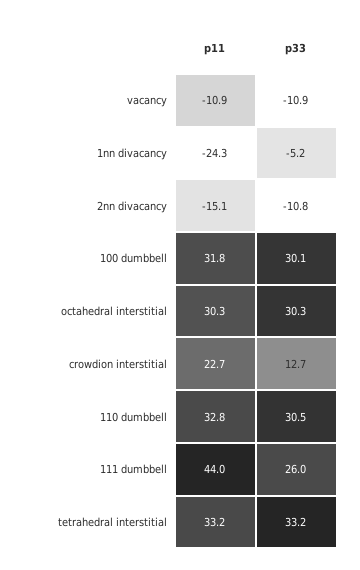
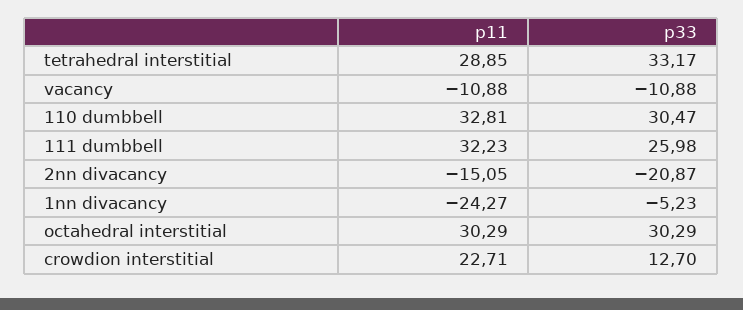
p33, 2nn divacancy: -10.8 -> -20.87
p11, 100 dumbbell: 31.8 -> none
p33, 100 dumbbell: 30.1 -> none
p11, 111 dumbbell: 44 -> 32.23
p11, tetrahedral interstitial: 33.2 -> 28.85

